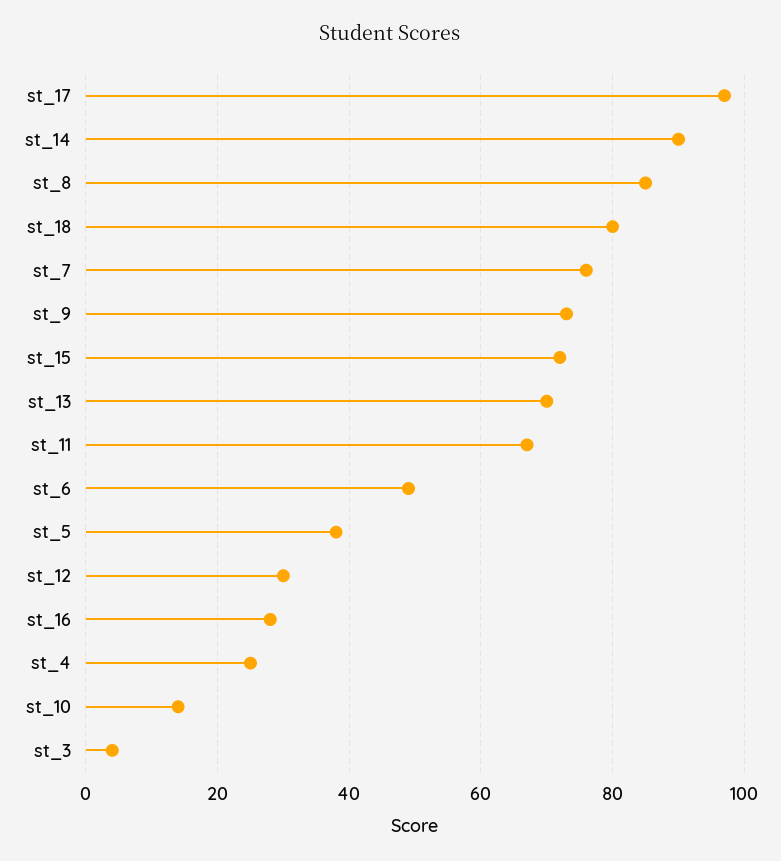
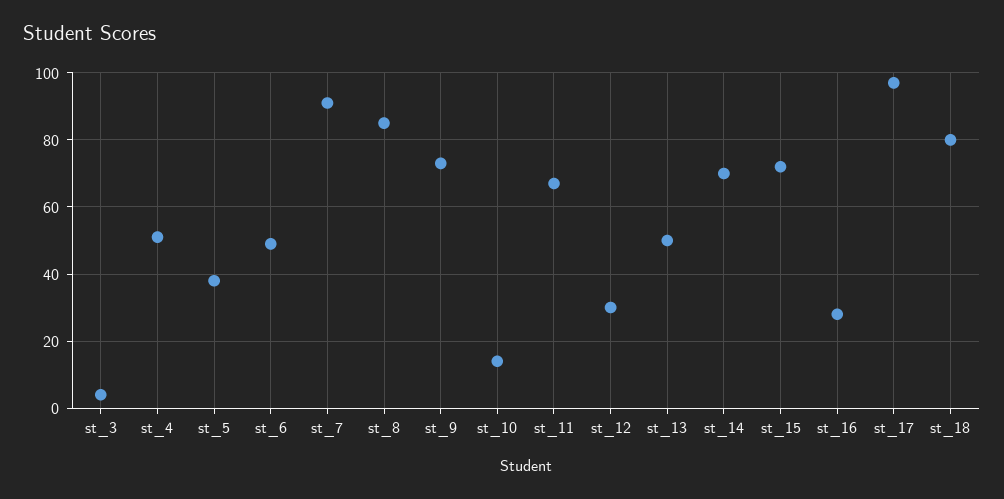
st_14: 90 -> 70
st_7: 75 -> 90
st_13: 70 -> 50
st_4: 25 -> 50

